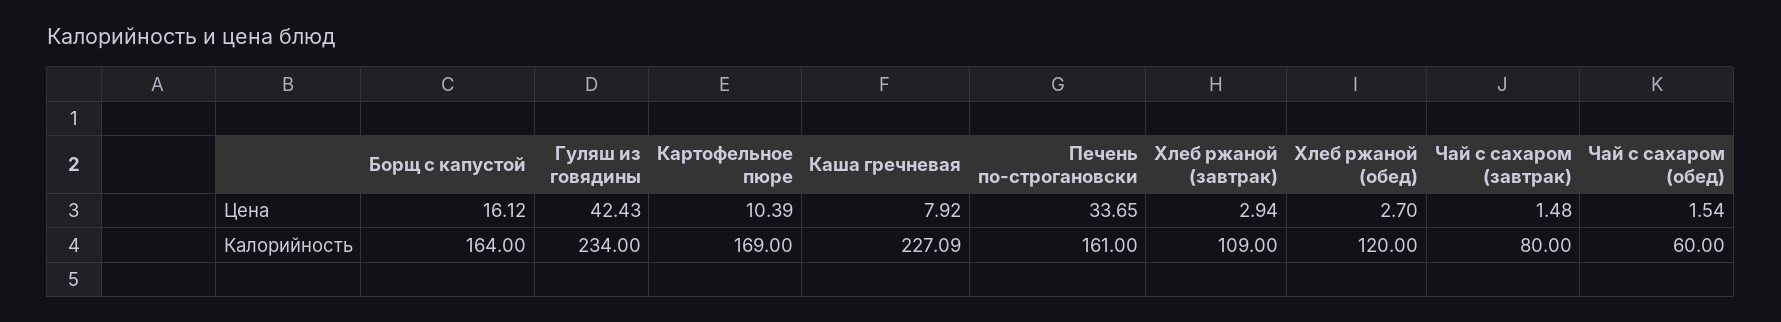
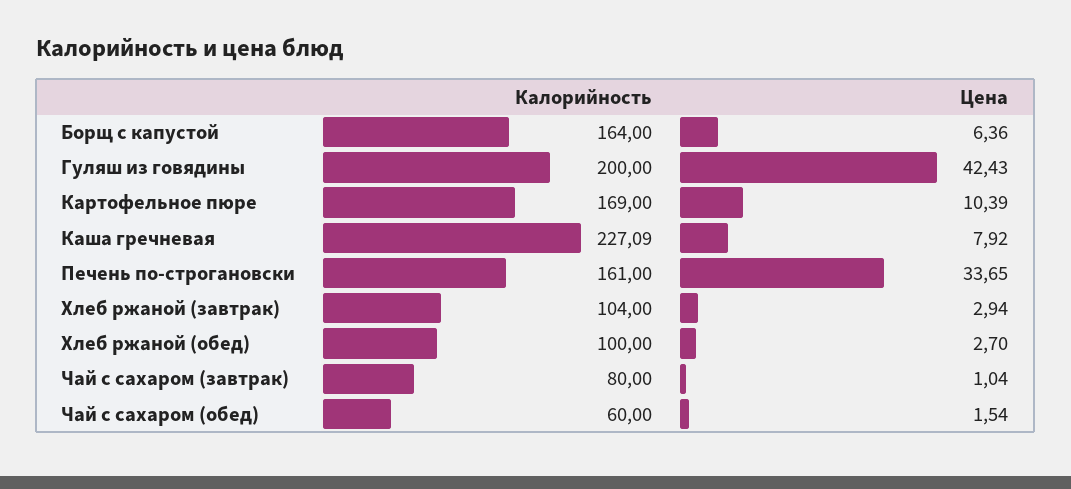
Борщ с капустой, Цена: 16.12 -> 6.36
Чай с сахаром (завтрак), Цена: 1.48 -> 1.04
Гуляш из говядины, Калорийность: 234 -> 200
Хлеб ржаной (завтрак), Калорийность: 109 -> 104
Хлеб ржаной (обед), Калорийность: 120 -> 100

